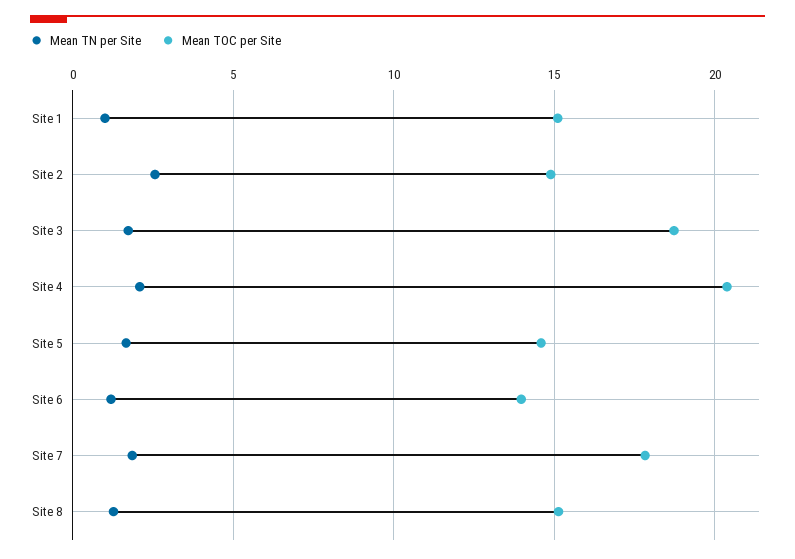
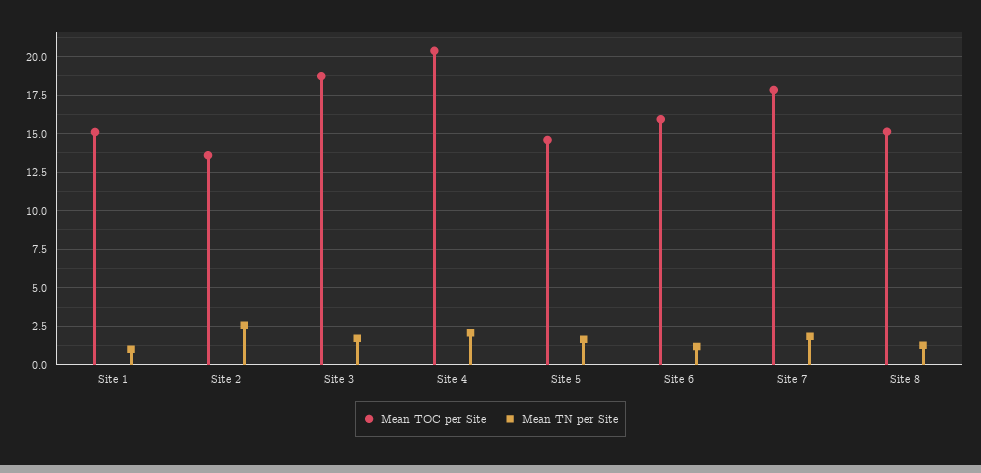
Mean TOC per Site, Site 2: 15 -> 13.5
Mean TOC per Site, Site 6: 14 -> 16

